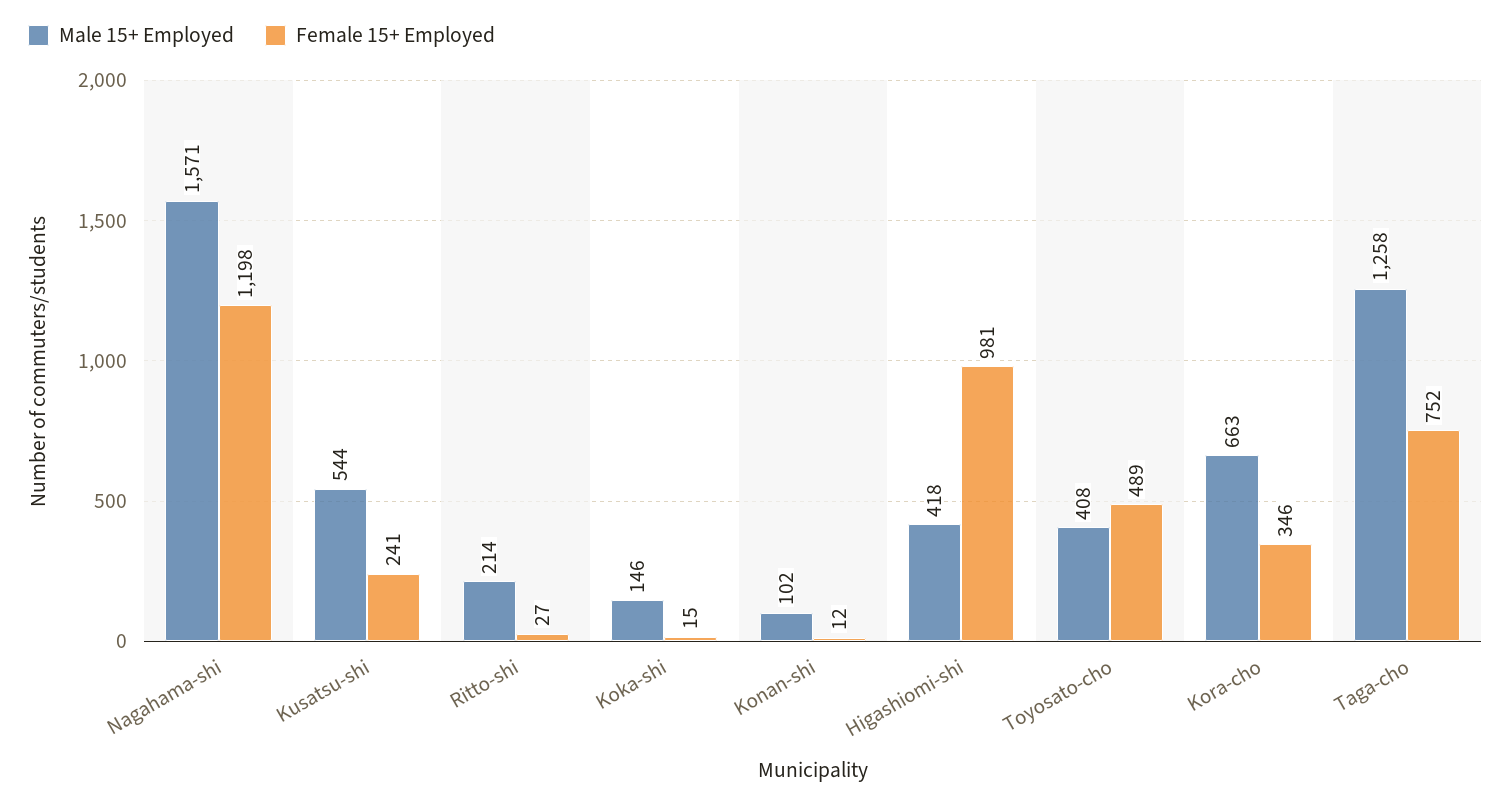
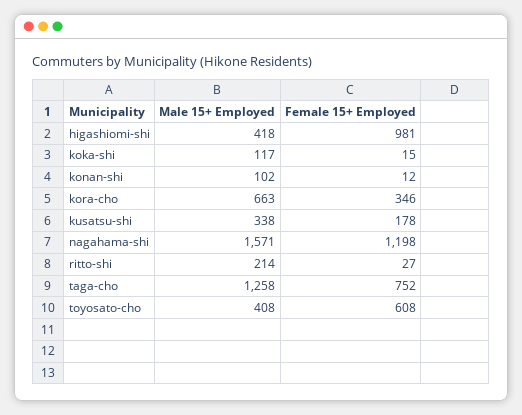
Male 15+ Employed, Kusatsu-shi: 544 -> 338
Female 15+ Employed, Kusatsu-shi: 241 -> 178
Male 15+ Employed, Koka-shi: 146 -> 117
Female 15+ Employed, Toyosato-cho: 489 -> 608

